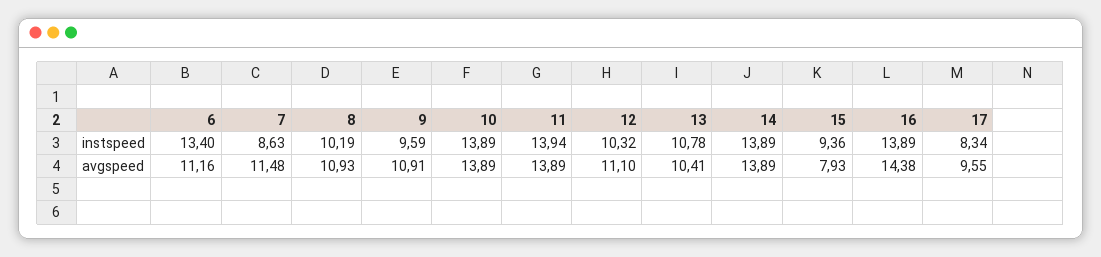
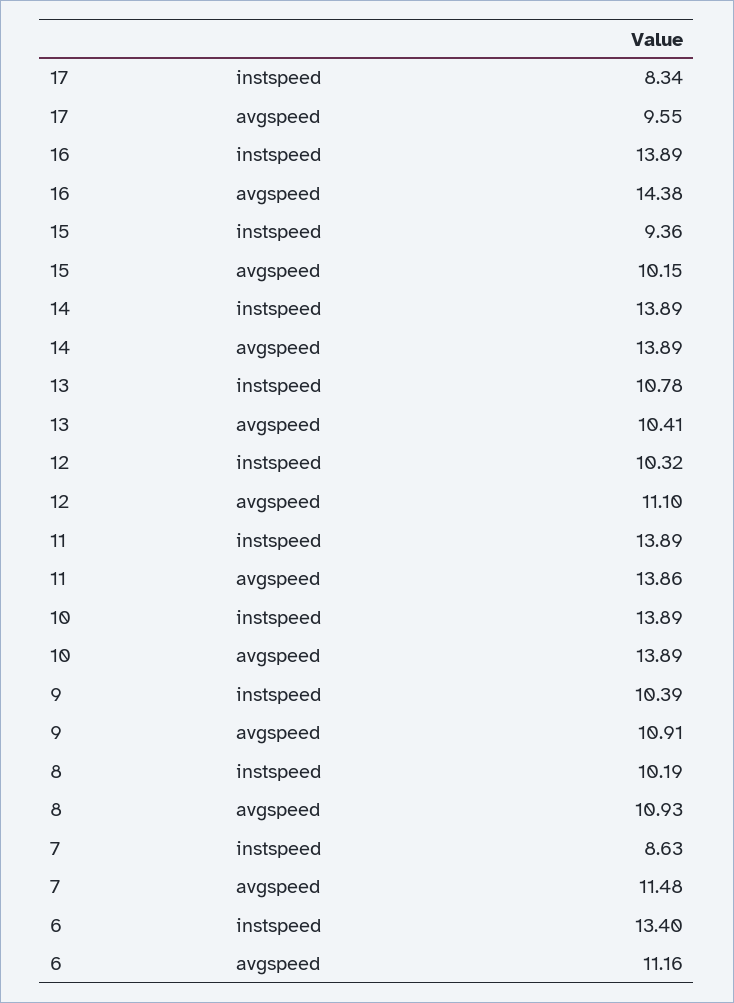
9, instspeed: 9.59 -> 10.39
11, instspeed: 13.94 -> 13.89
11, avgspeed: 13.89 -> 13.86
15, avgspeed: 7.93 -> 10.15

